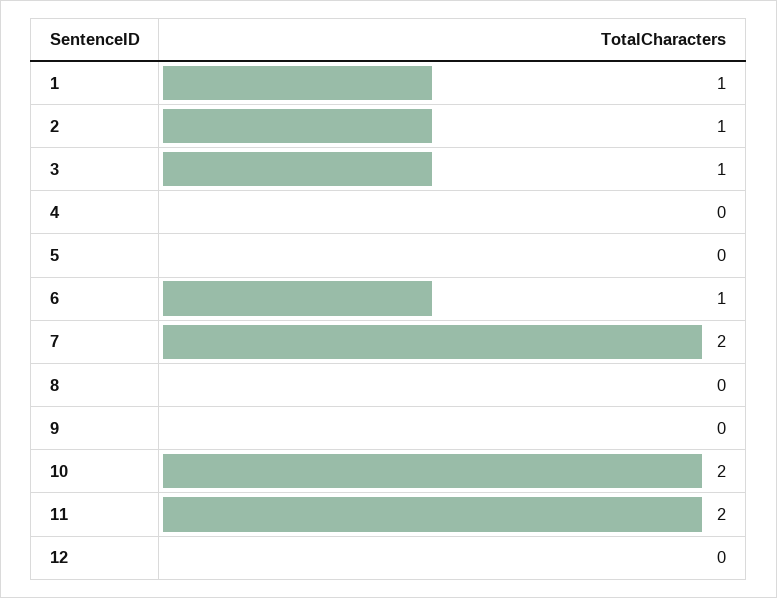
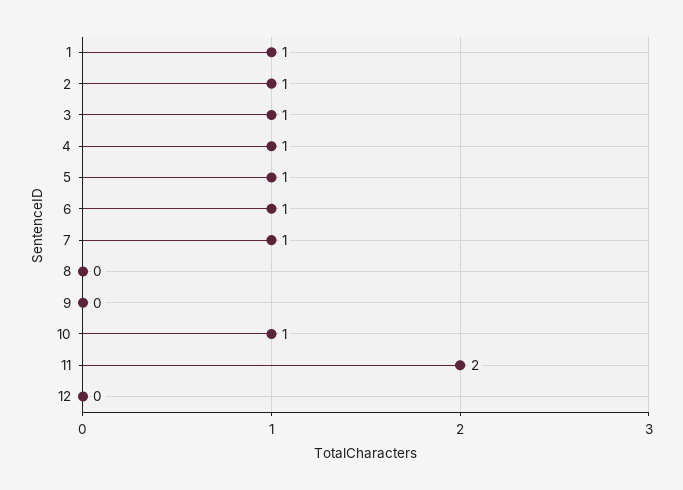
4: 0 -> 1
5: 0 -> 1
7: 2 -> 1
10: 2 -> 1

